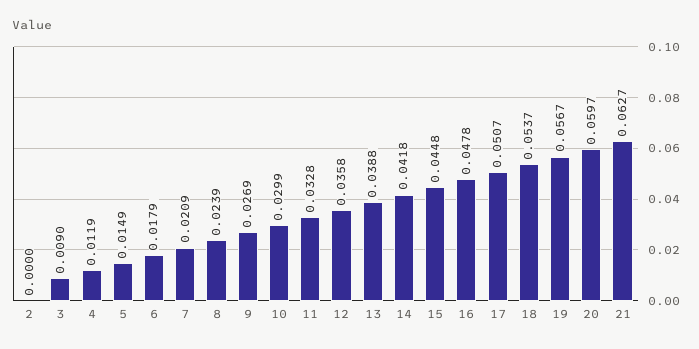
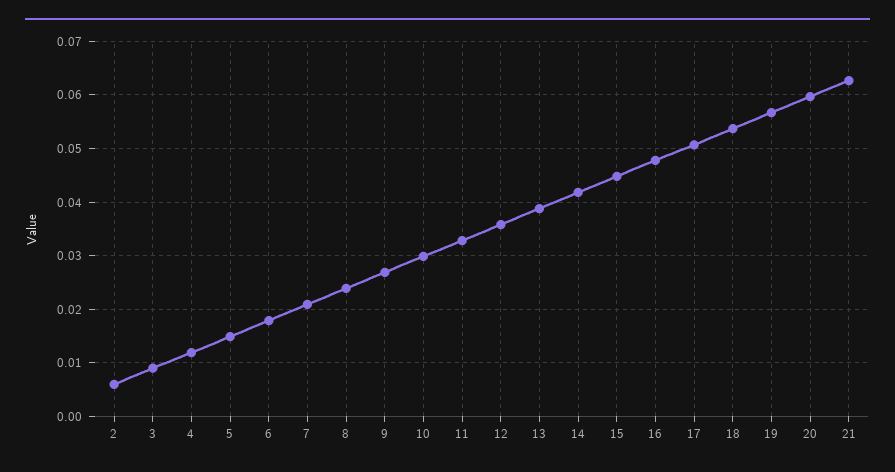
2: 0 -> 0.006

